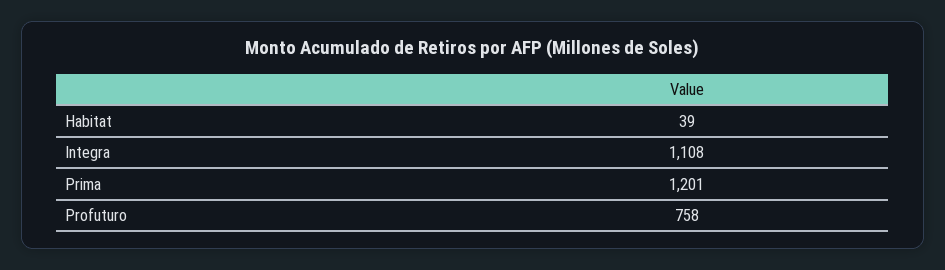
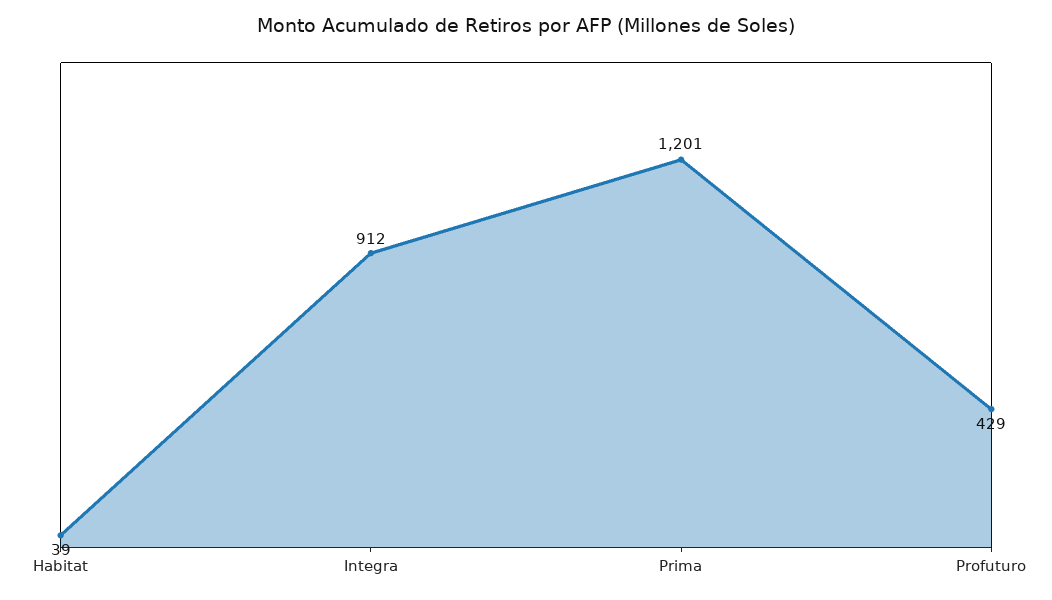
Integra: 1108 -> 912
Profuturo: 758 -> 429

